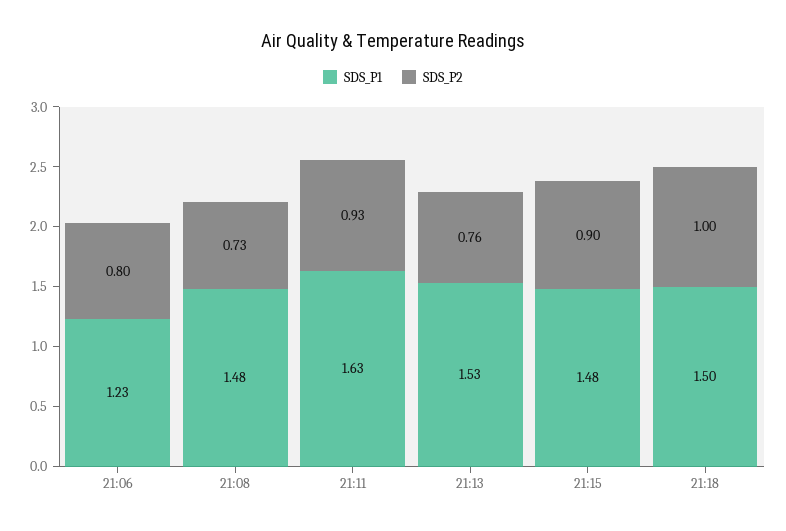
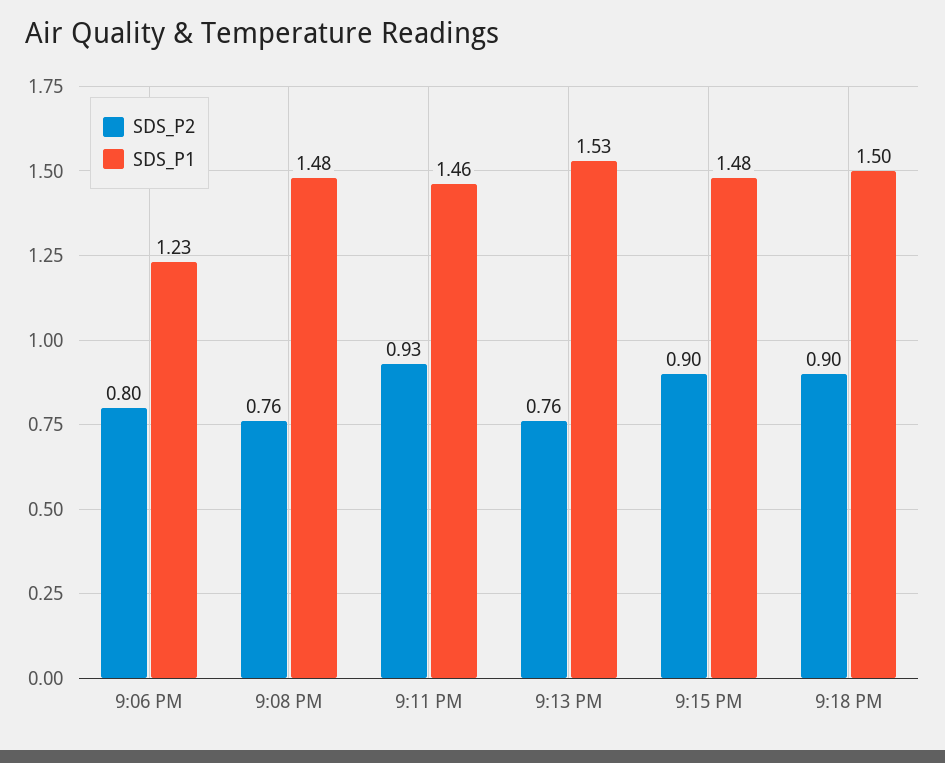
SDS_P2, 21:08: 0.73 -> 0.76
SDS_P1, 21:11: 1.63 -> 1.46
SDS_P2, 21:18: 1 -> 0.9

